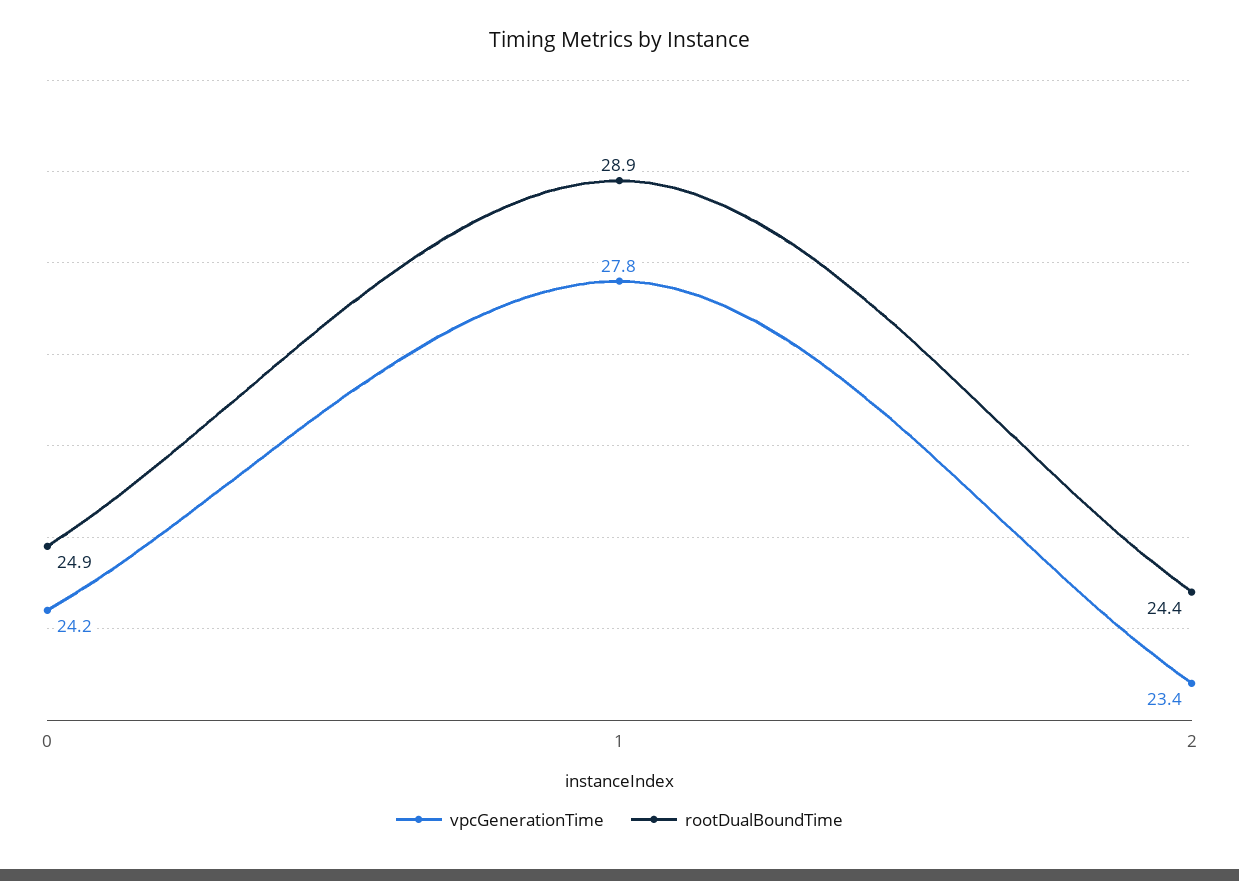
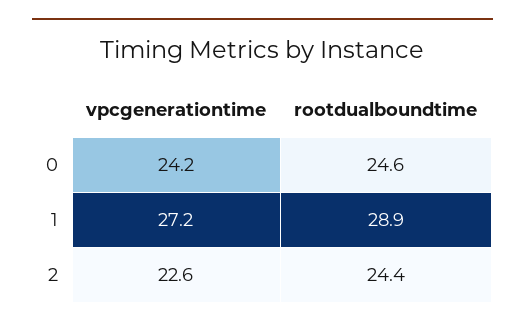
rootDualBoundTime, 0: 24.9 -> 24.6
vpcGenerationTime, 1: 27.8 -> 27.2
vpcGenerationTime, 2: 23.4 -> 22.6

